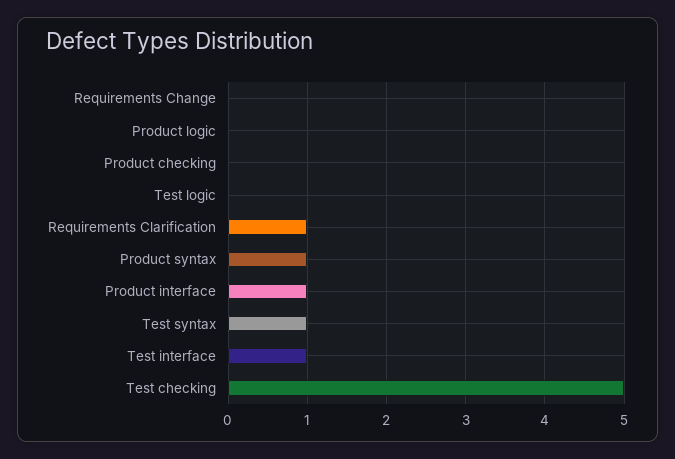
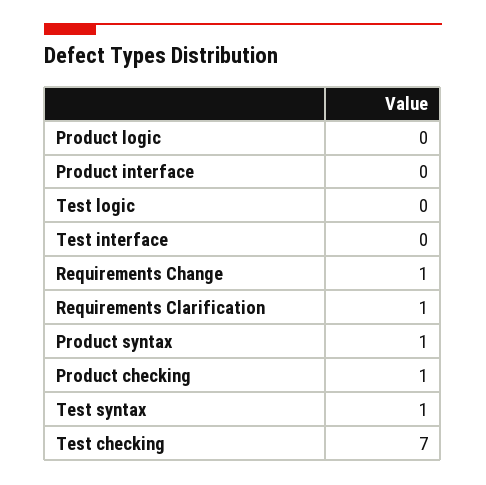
Requirements Change: 0 -> 1
Product checking: 0 -> 1
Product interface: 1 -> 0
Test interface: 1 -> 0
Test checking: 5 -> 7

